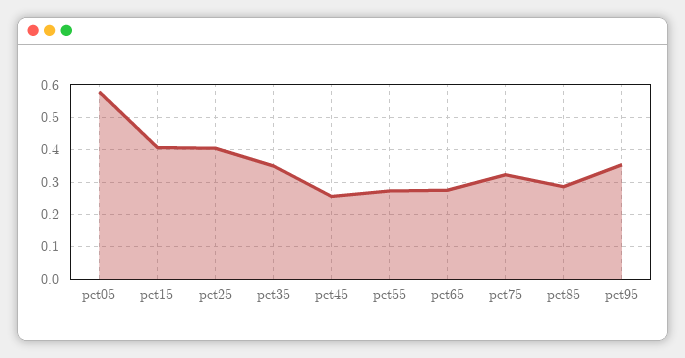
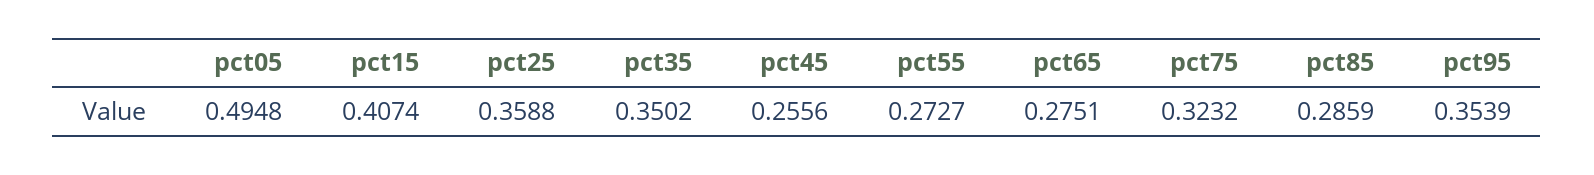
pct05: 0.58 -> 0.4948
pct25: 0.4 -> 0.3588

